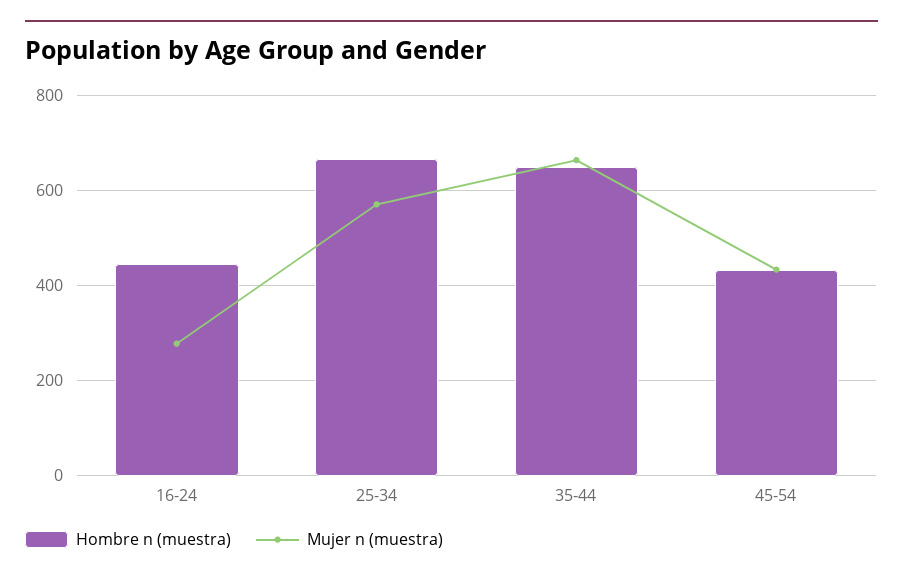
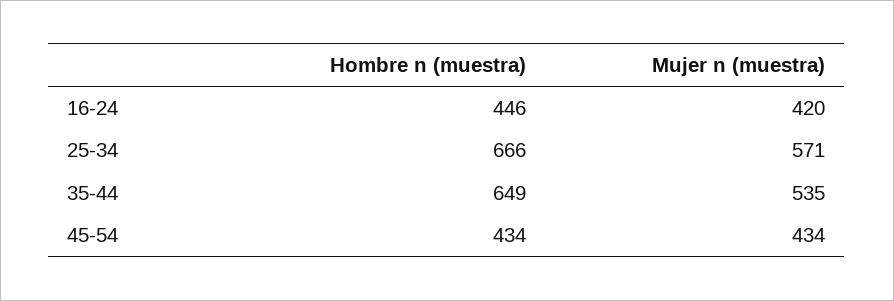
Mujer n (muestra), 16-24: 280 -> 420
Mujer n (muestra), 35-44: 660 -> 535

